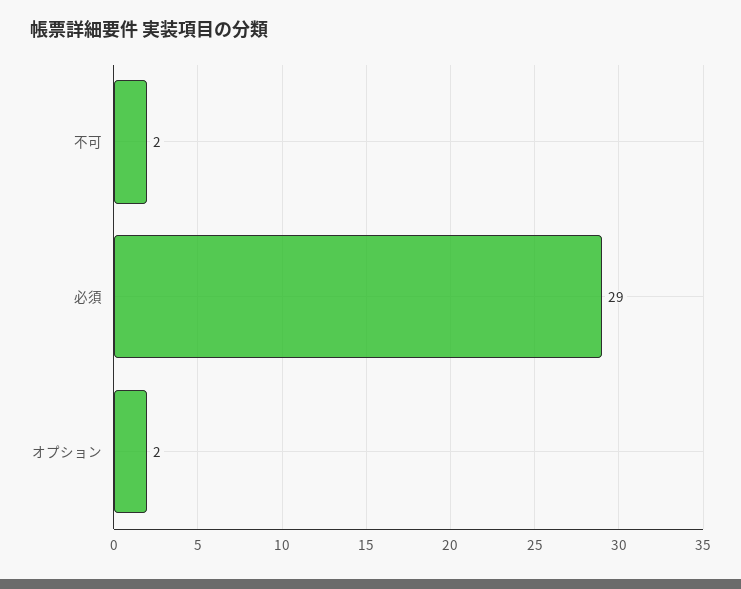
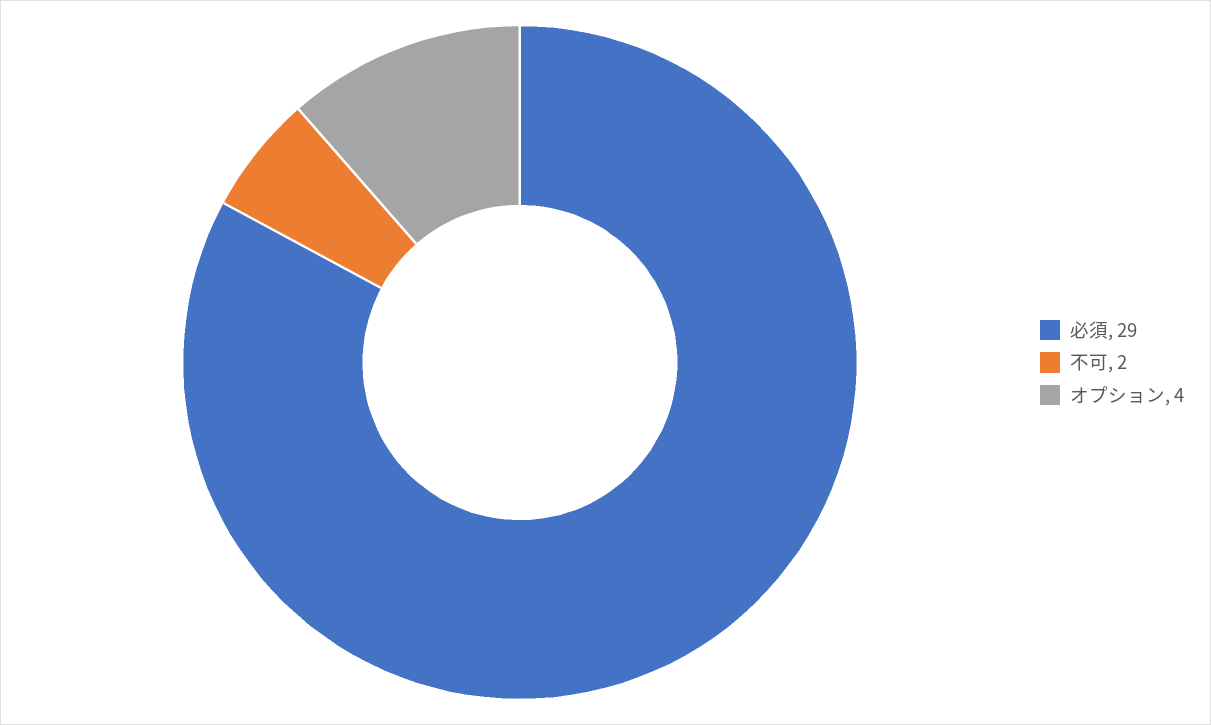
オプション: 2 -> 4

